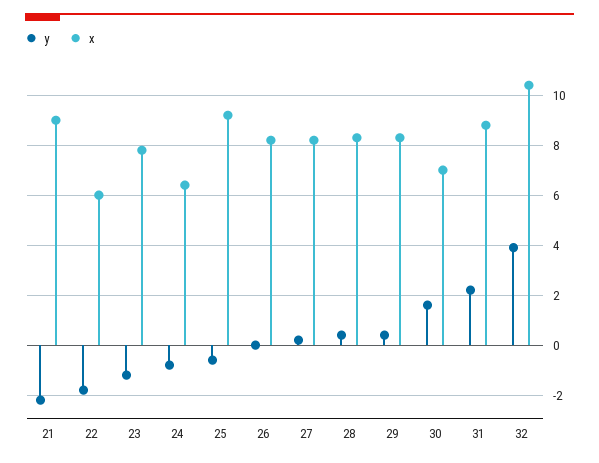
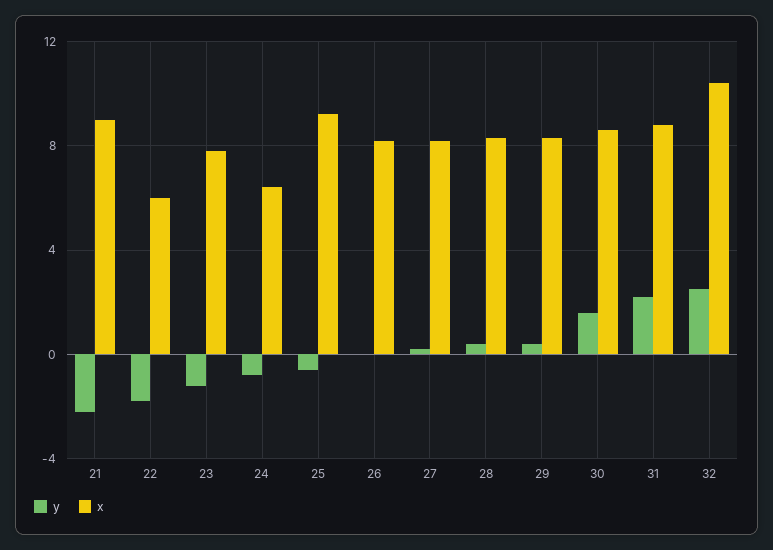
x, 30: 7 -> 8.5
y, 32: 4 -> 2.5

